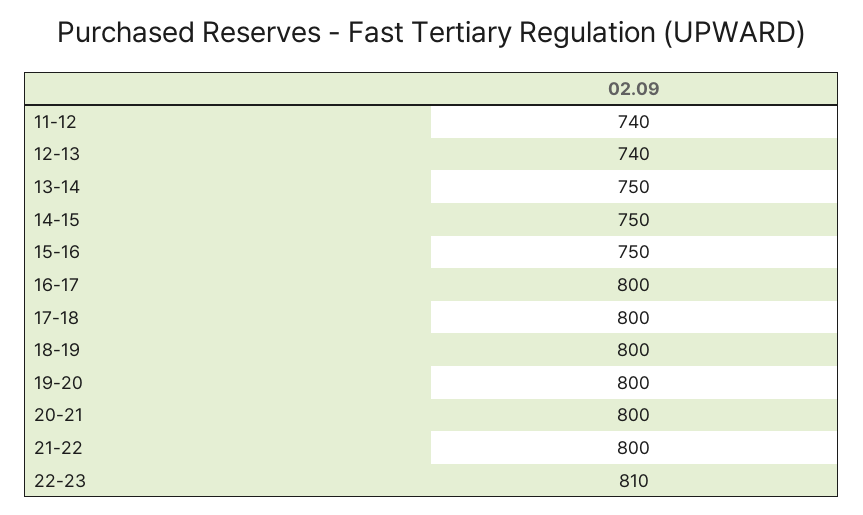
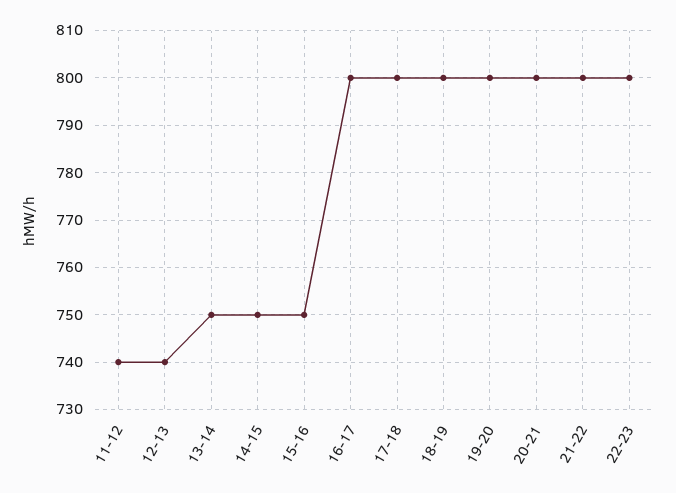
22-23: 810 -> 800

